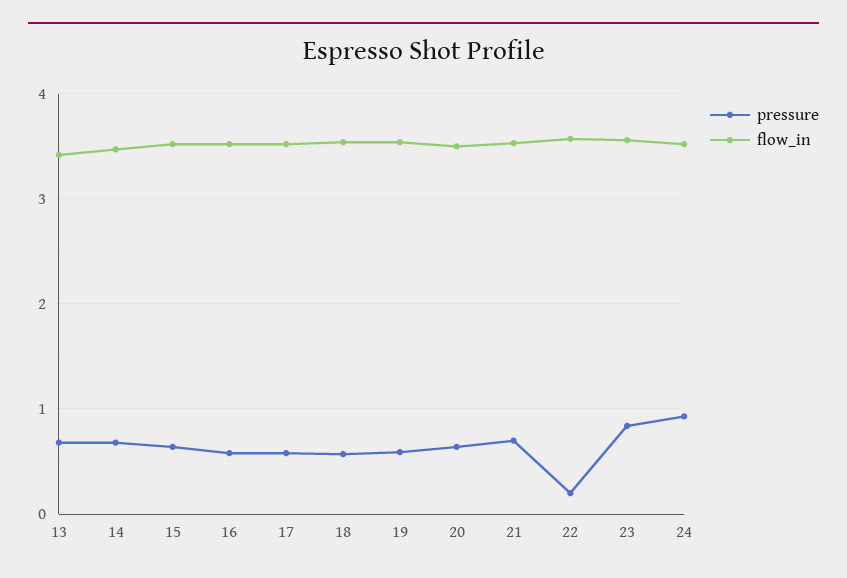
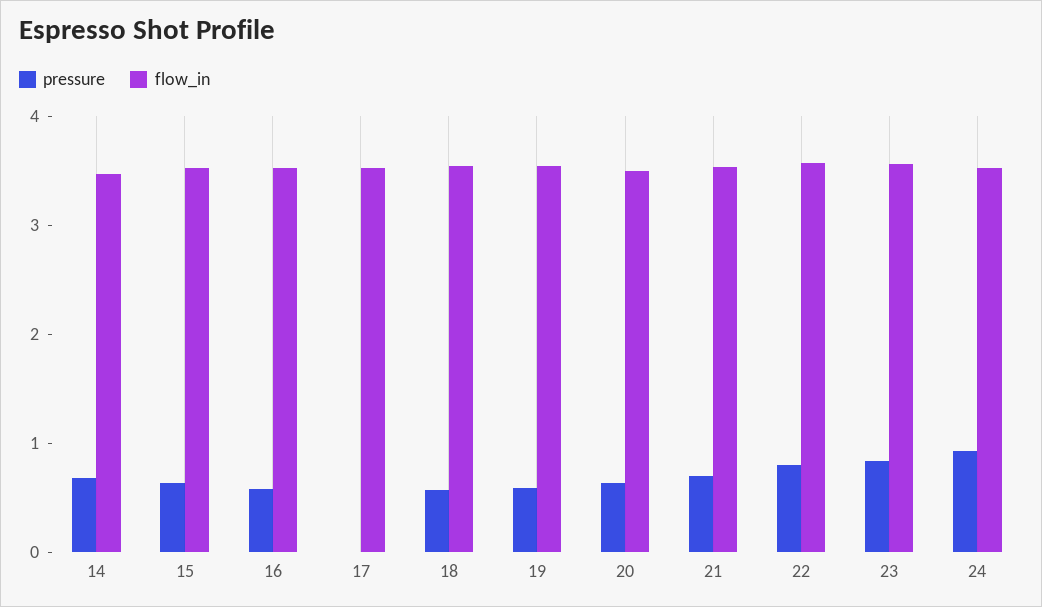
pressure, 13: 0.7 -> none
flow_in, 13: 3.4 -> none
pressure, 17: 0.6 -> 0
pressure, 22: 0.2 -> 0.8

